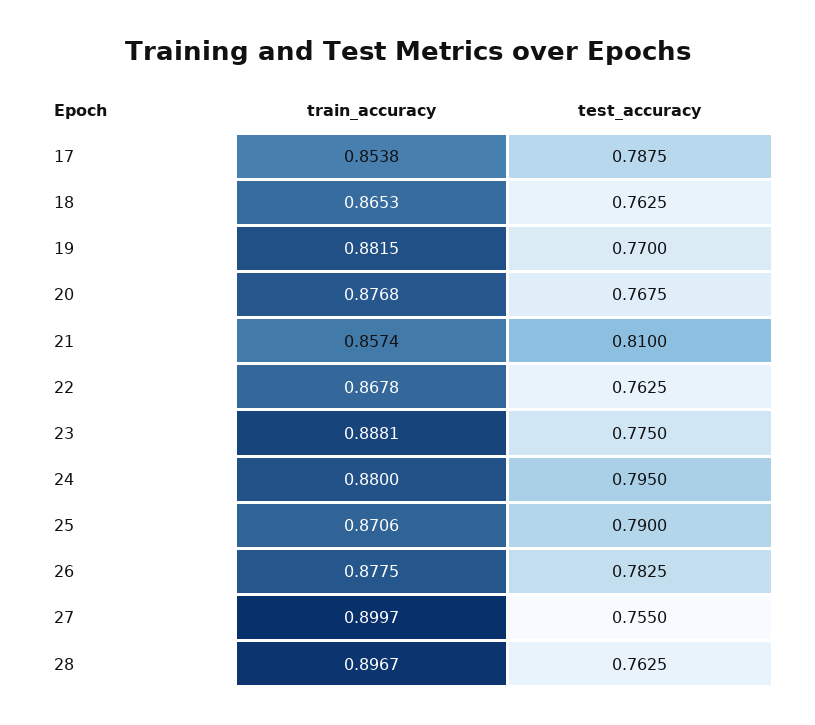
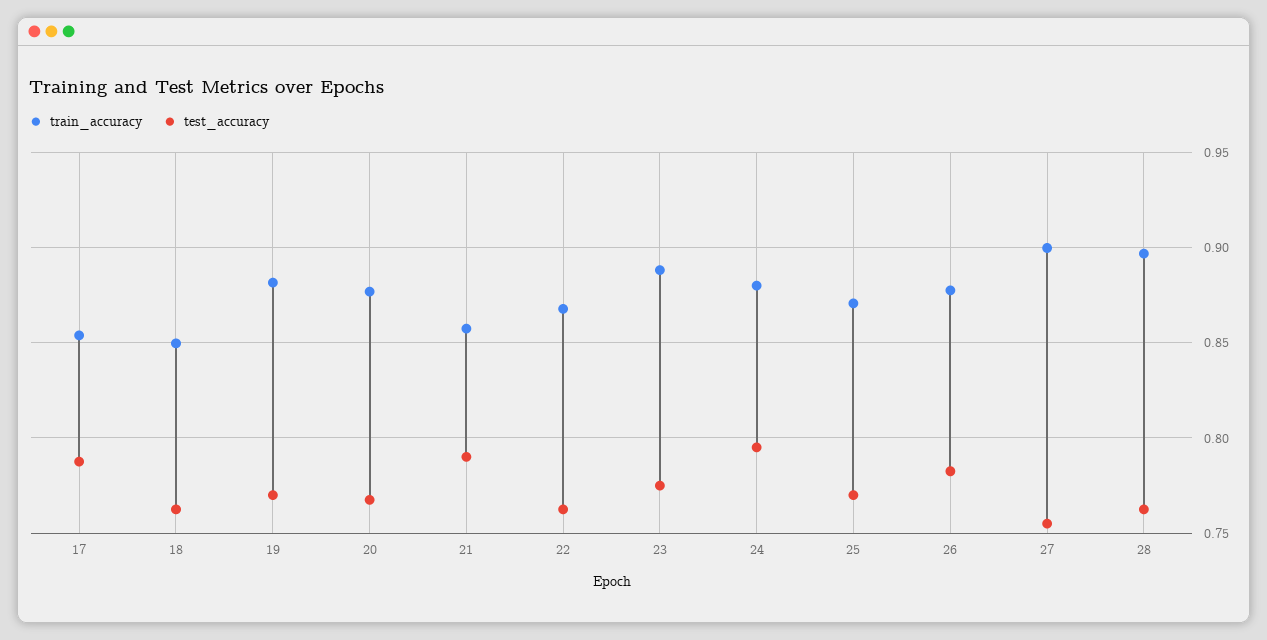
train_accuracy, 18: 0.8653 -> 0.85
test_accuracy, 21: 0.81 -> 0.79
test_accuracy, 25: 0.79 -> 0.77

